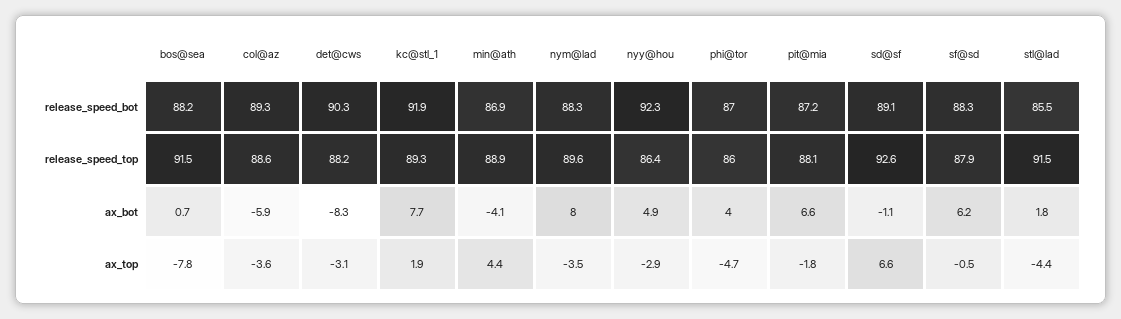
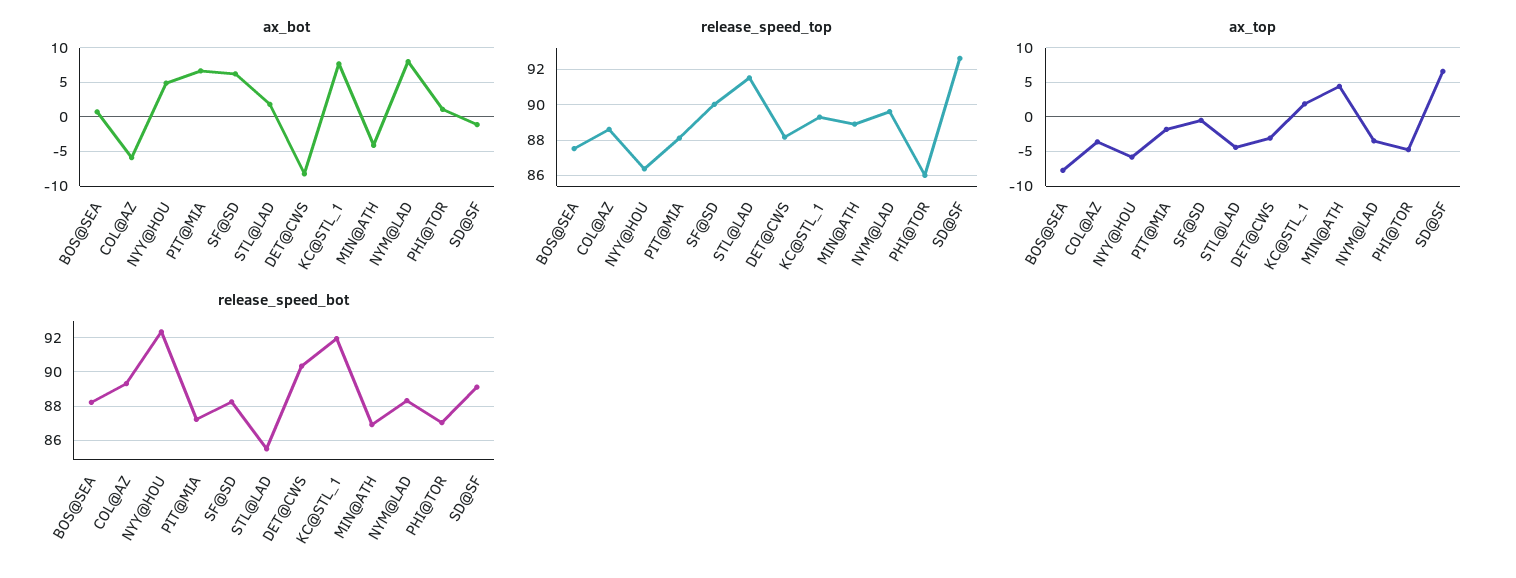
release_speed_top, bos@sea: 91.5 -> 87.5
release_speed_top, sf@sd: 87.9 -> 90
ax_bot, phi@tor: 4 -> 1
ax_top, nyy@hou: -2.9 -> -6

